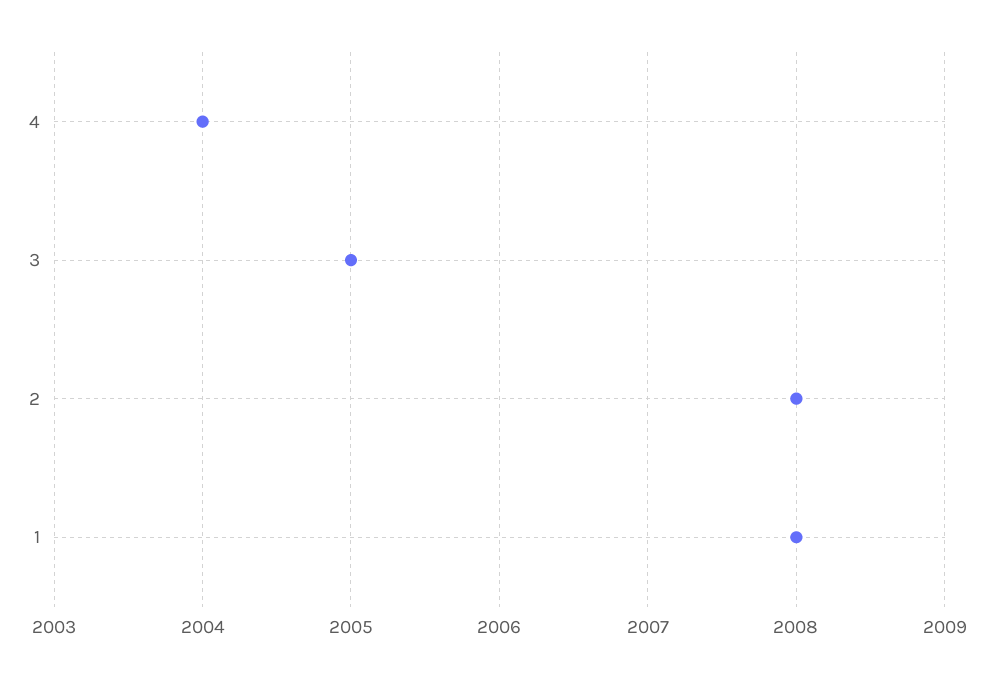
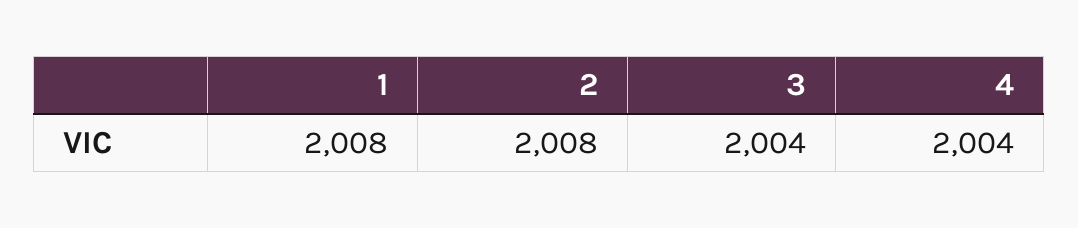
3: 2005 -> 2004

